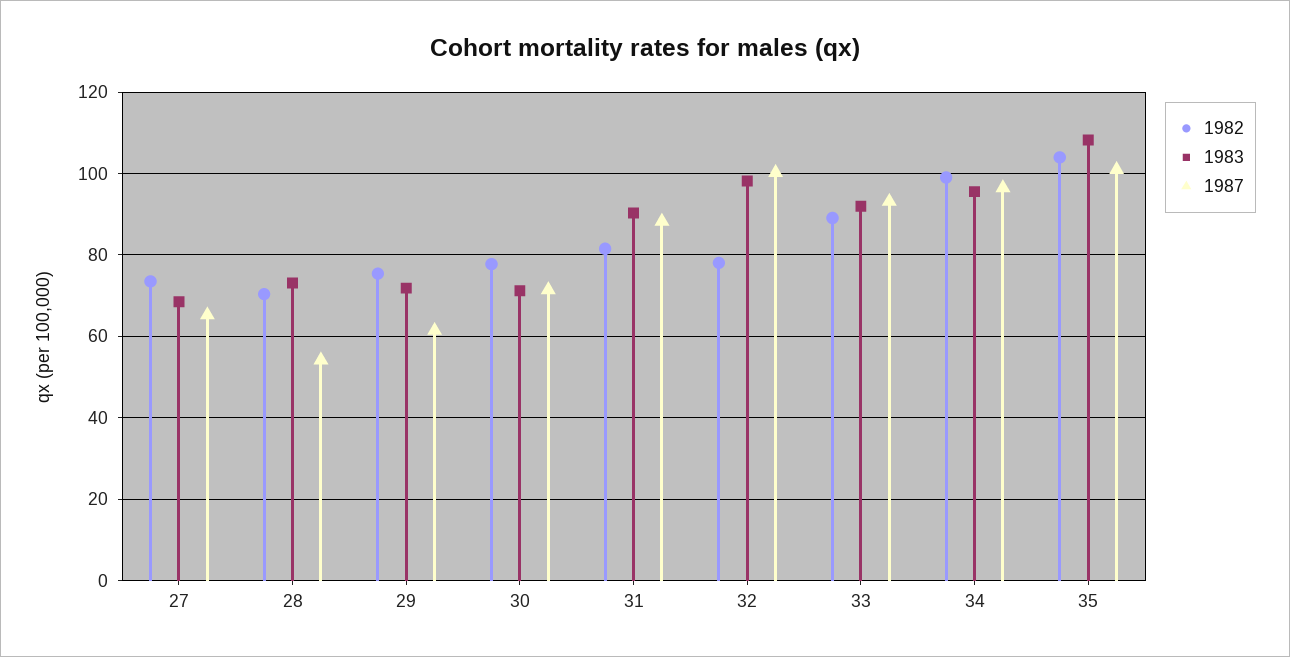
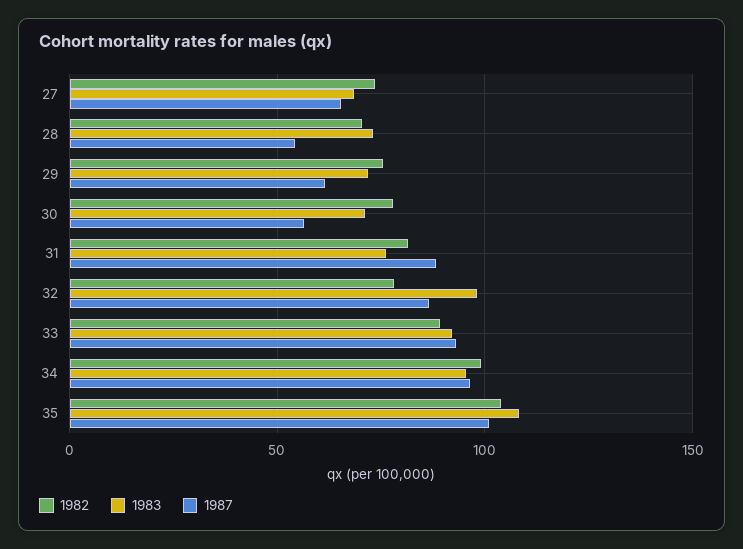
1987, 30: 72 -> 55
1983, 31: 90 -> 75
1987, 32: 100 -> 85

